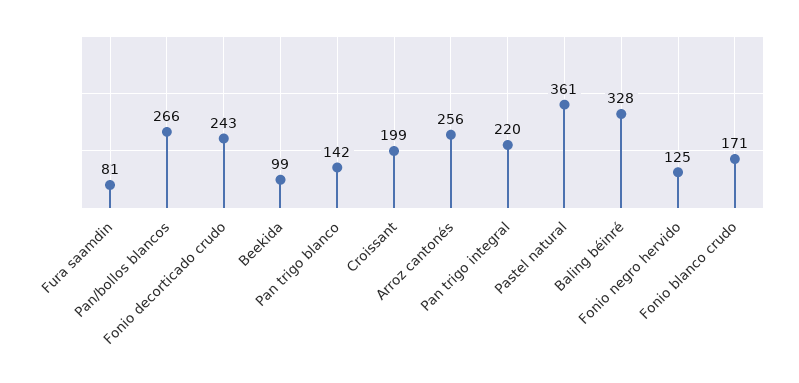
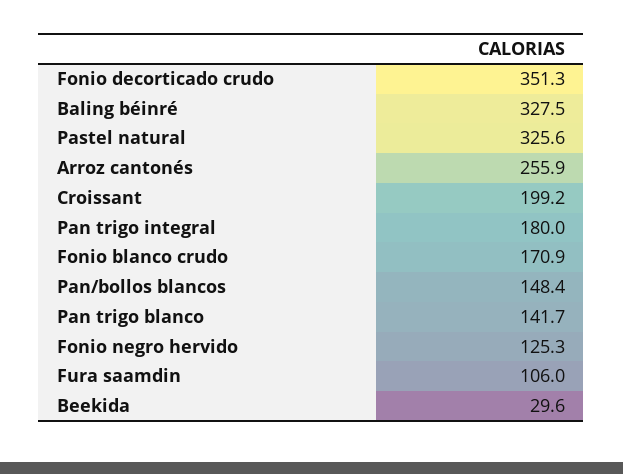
Fura saamdin: 81 -> 106
Pan/bollos blancos: 266 -> 148.4
Fonio decorticado crudo: 243 -> 351.3
Beekida: 99 -> 29.6
Pan trigo integral: 220 -> 180
Pastel natural: 361 -> 325.6

